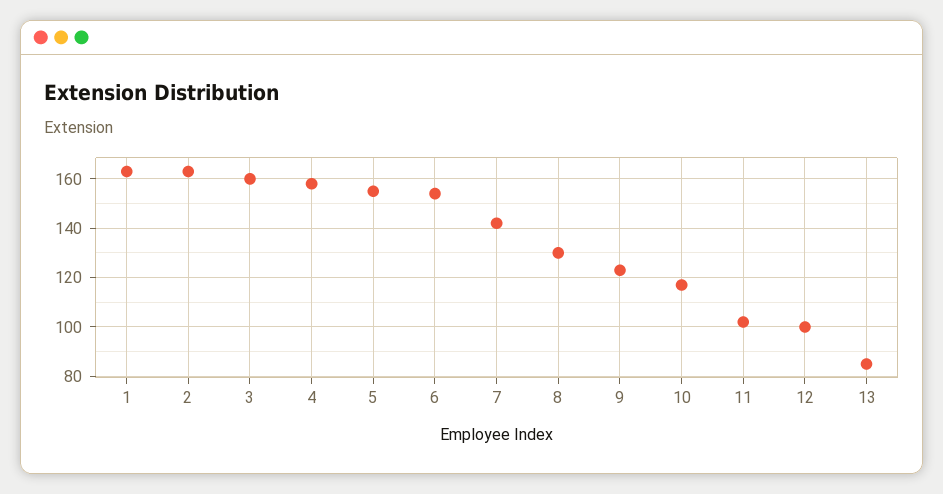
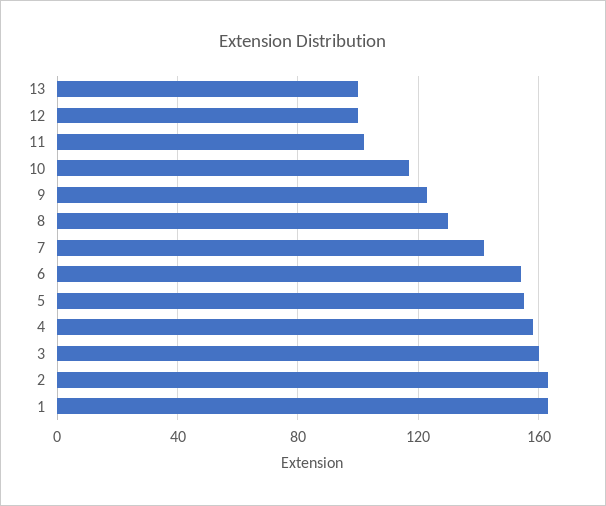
13: 85 -> 100

